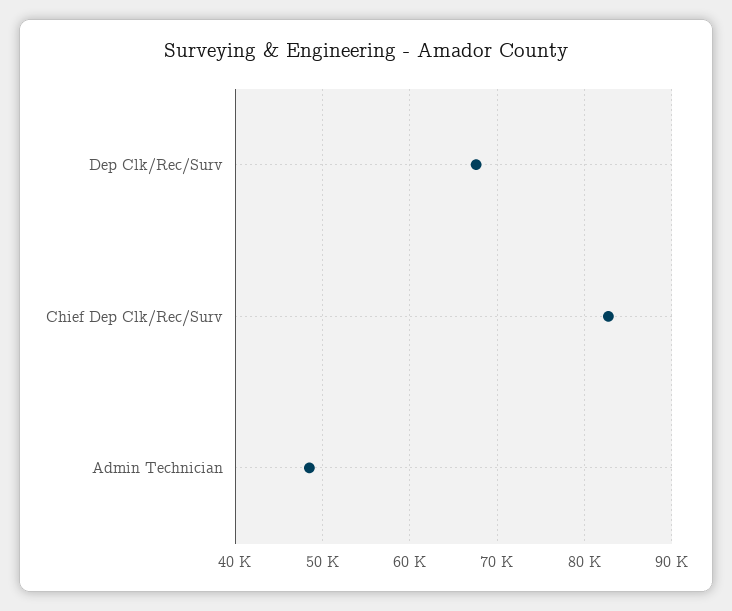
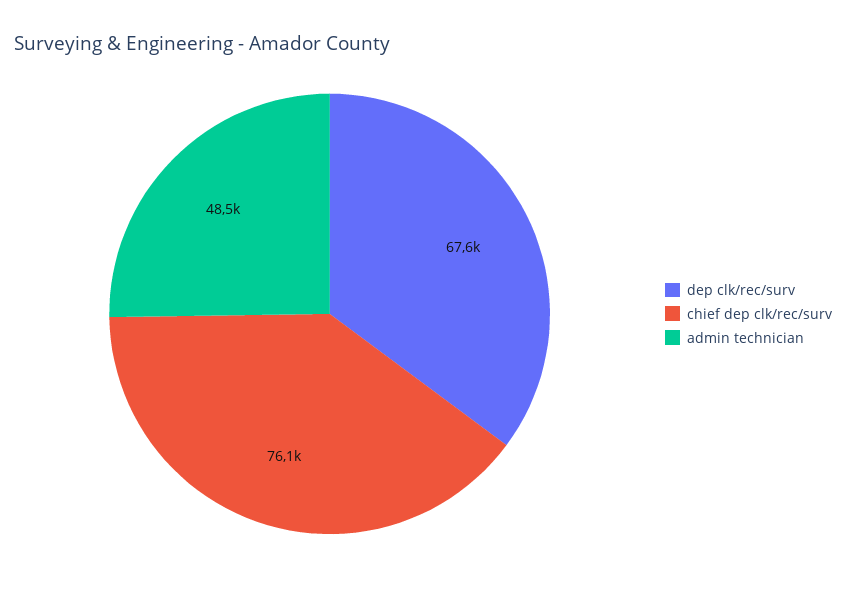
Chief Dep Clk/Rec/Surv: 83000 -> 76100

